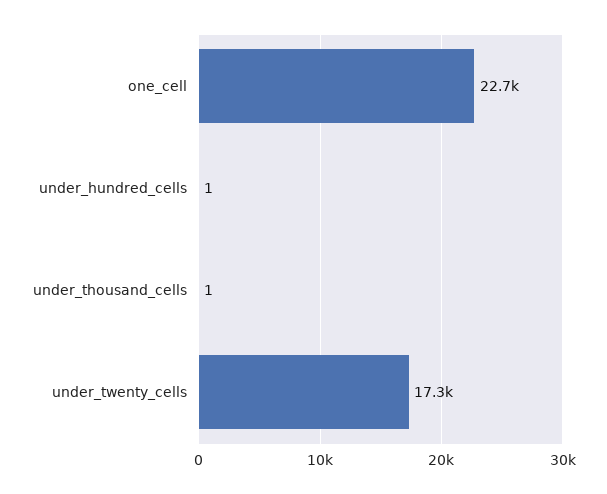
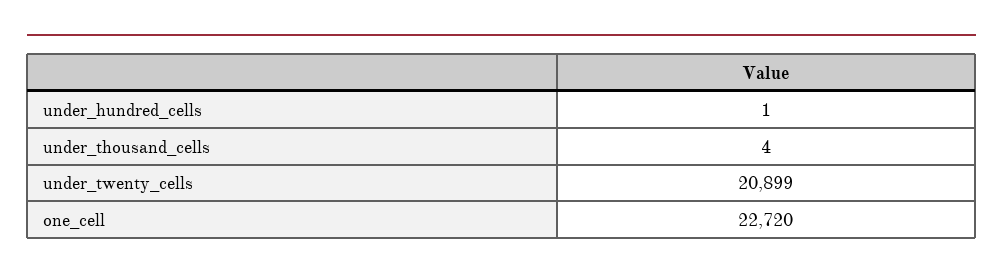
under_thousand_cells: 1 -> 4
under_twenty_cells: 17300 -> 20899

